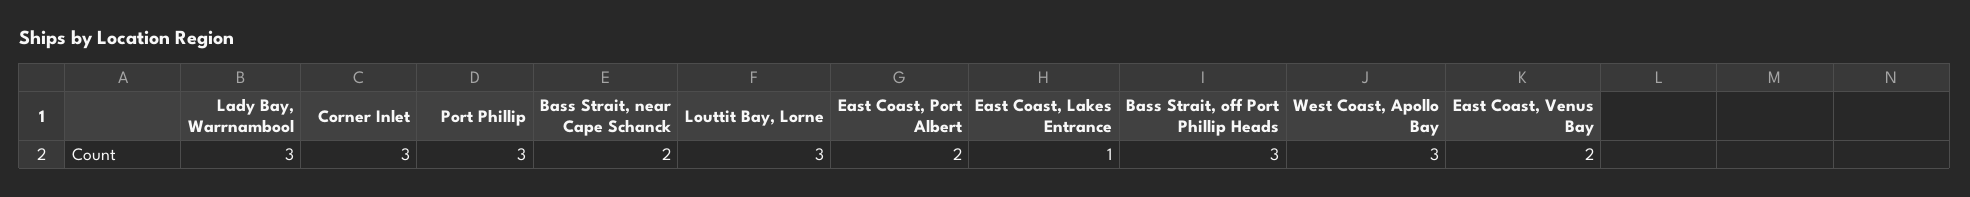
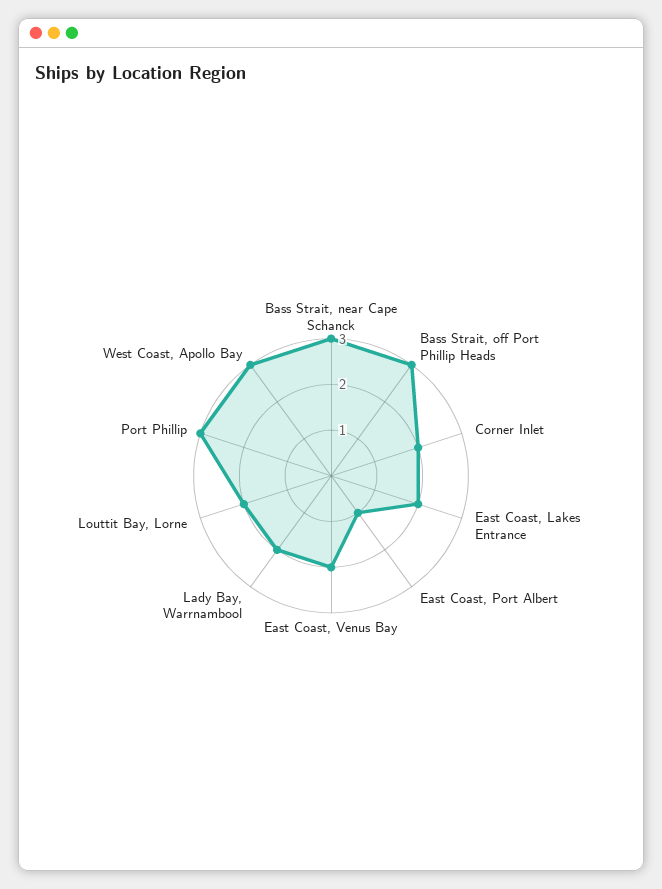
Lady Bay, Warrnambool: 3 -> 2
Corner Inlet: 3 -> 2
Bass Strait, near Cape Schanck: 2 -> 3
Louttit Bay, Lorne: 3 -> 2
East Coast, Port Albert: 2 -> 1
East Coast, Lakes Entrance: 1 -> 2

